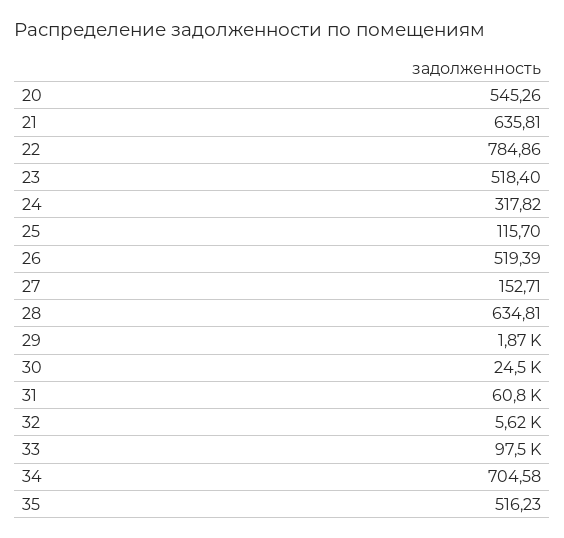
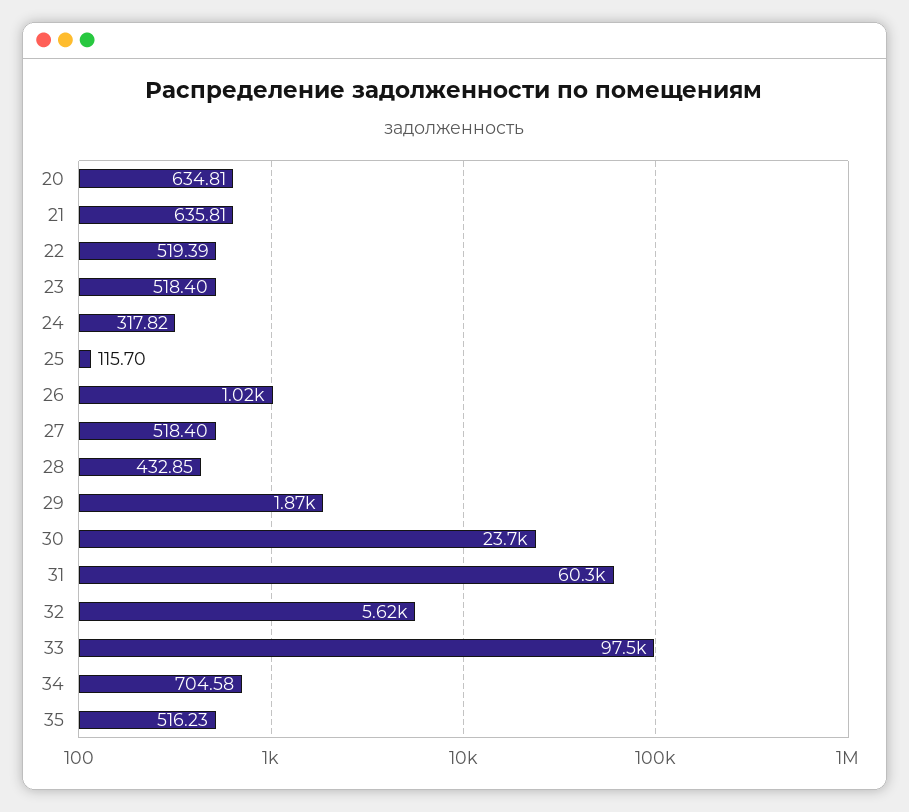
20: 545.26 -> 634.81
22: 784.86 -> 519.39
26: 519.39 -> 1020
27: 152.71 -> 518.4
28: 634.81 -> 432.85
30: 24500 -> 23700
31: 60800 -> 60300

